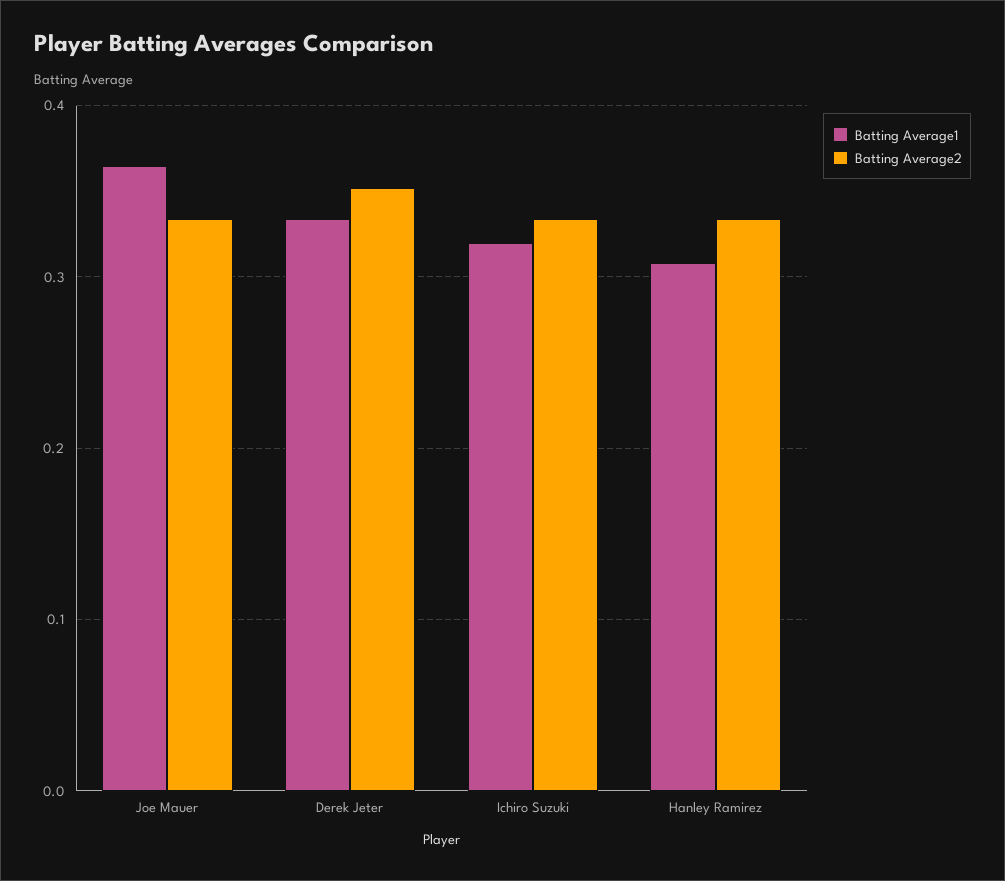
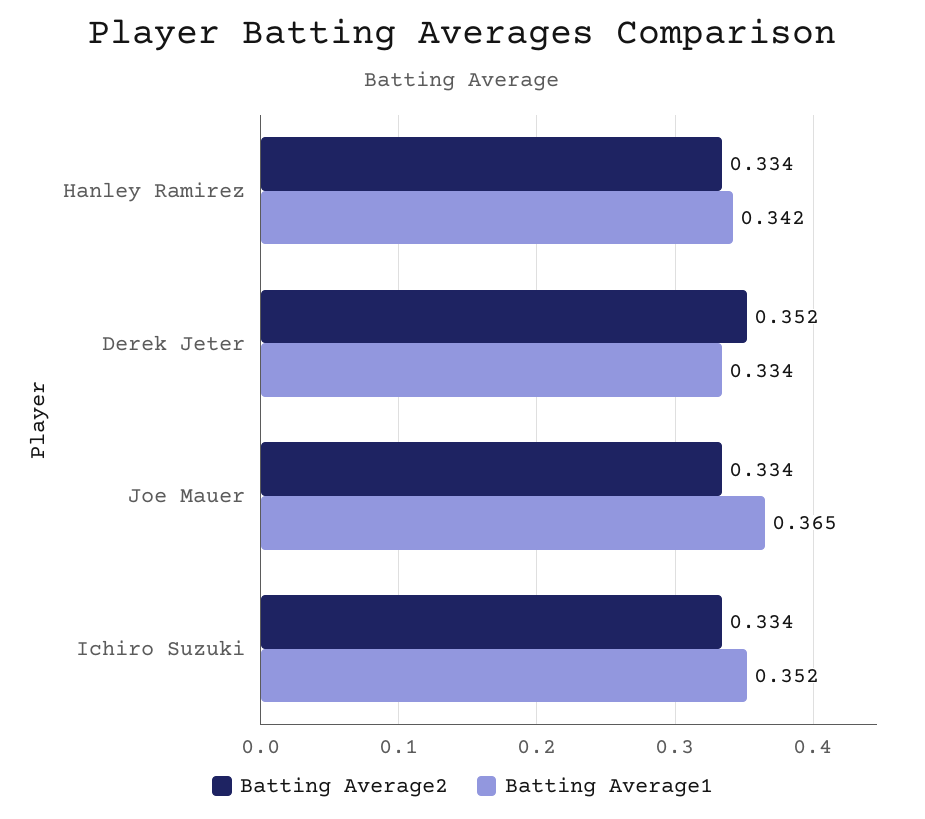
Batting Average1, Ichiro Suzuki: 0.32 -> 0.352
Batting Average1, Hanley Ramirez: 0.31 -> 0.342

